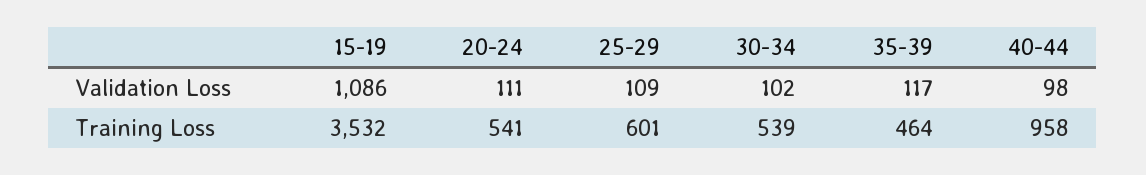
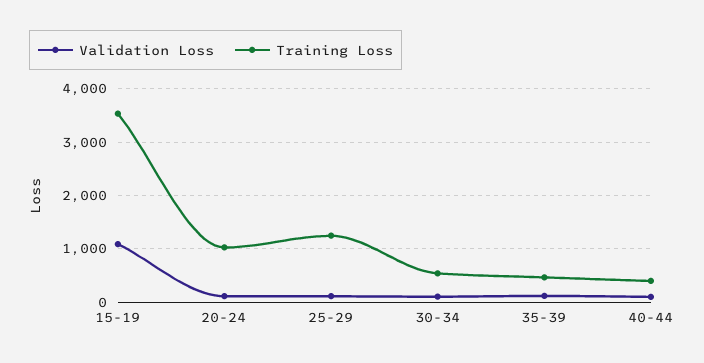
Training Loss, 20-24: 541 -> 1000
Training Loss, 25-29: 601 -> 1200
Training Loss, 40-44: 958 -> 400

